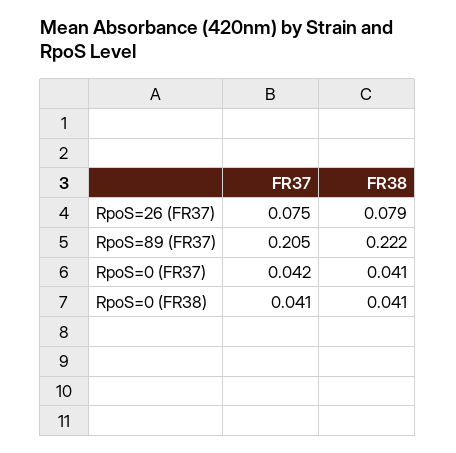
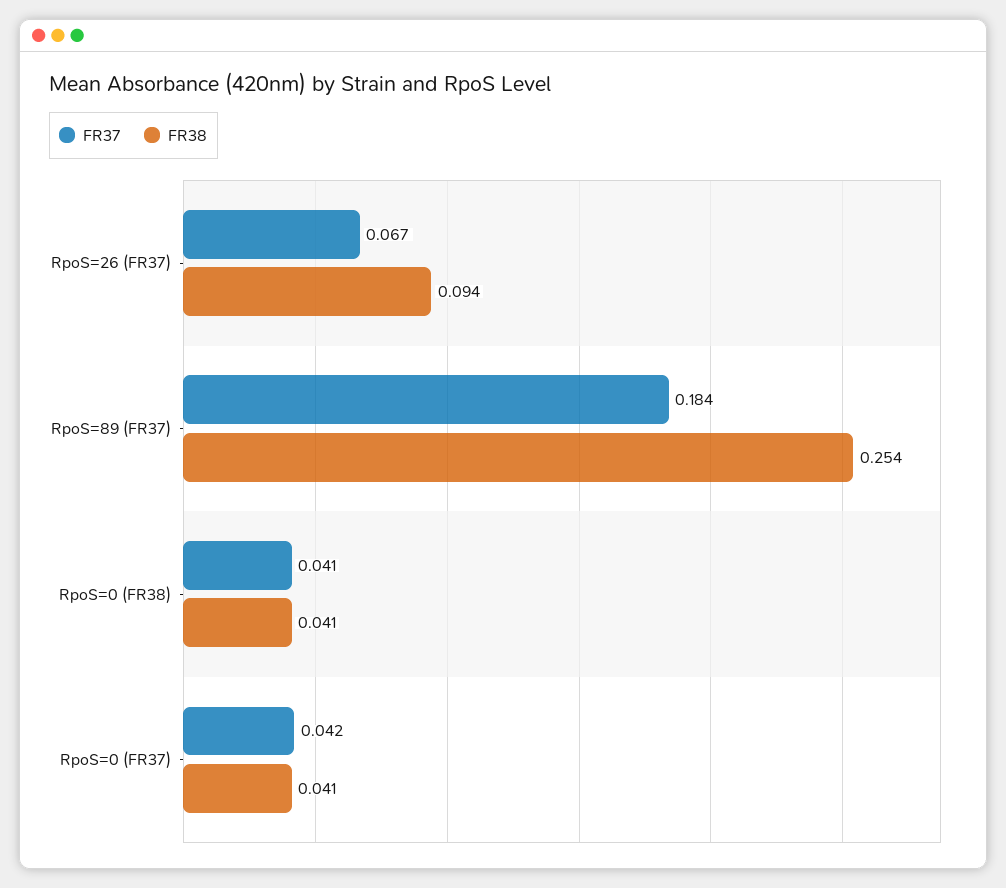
FR37, RpoS=26 (FR37): 0.075 -> 0.067
FR38, RpoS=26 (FR37): 0.079 -> 0.094
FR37, RpoS=89 (FR37): 0.205 -> 0.184
FR38, RpoS=89 (FR37): 0.222 -> 0.254

